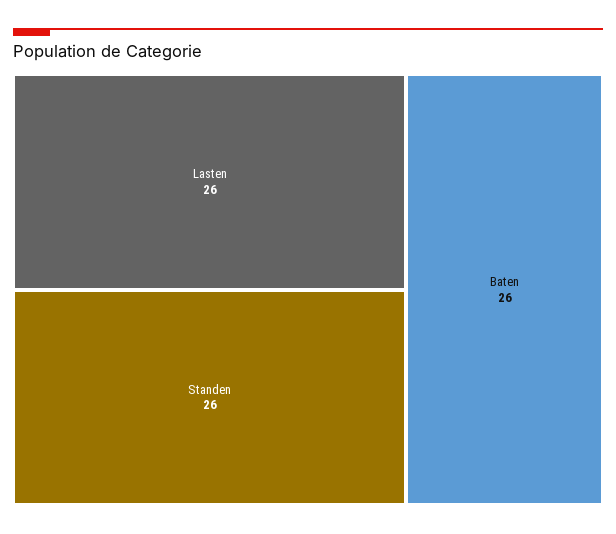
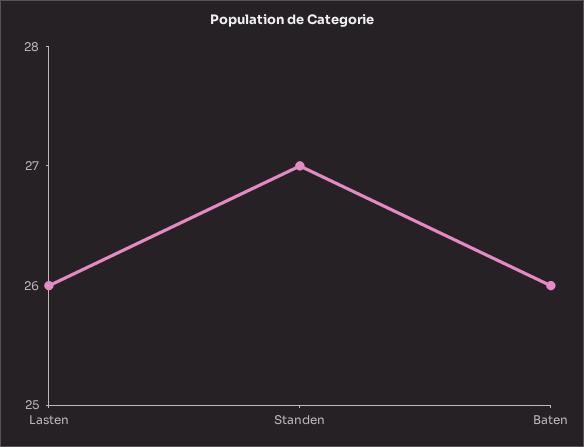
Standen: 26 -> 27

